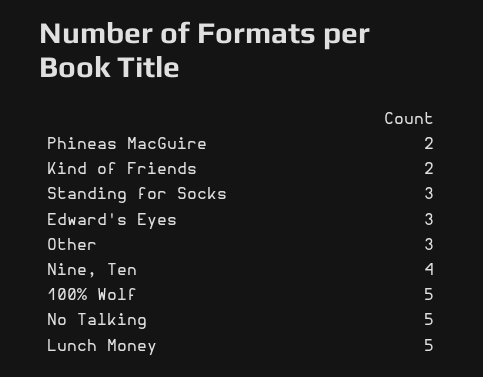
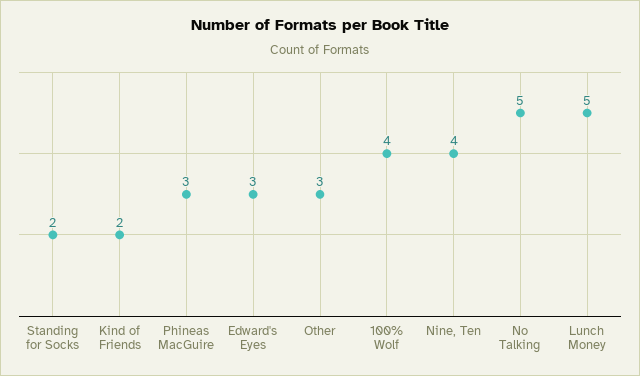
Phineas MacGuire: 2 -> 3
Standing for Socks: 3 -> 2
100% Wolf: 5 -> 4

